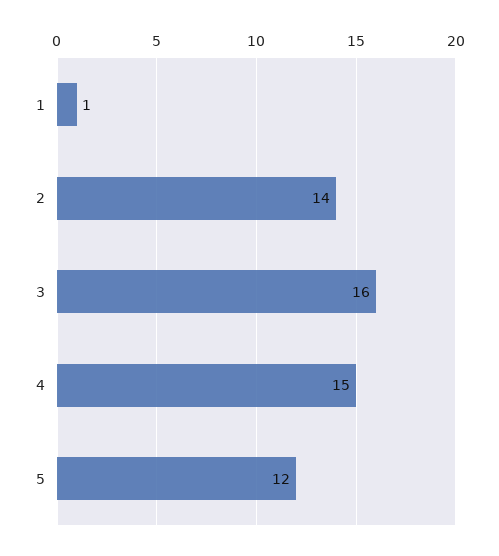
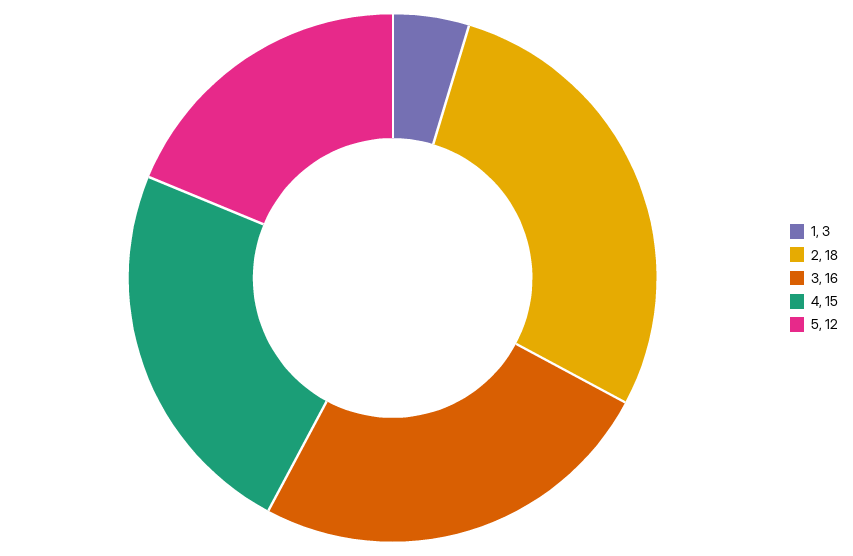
1: 1 -> 3
2: 14 -> 18

